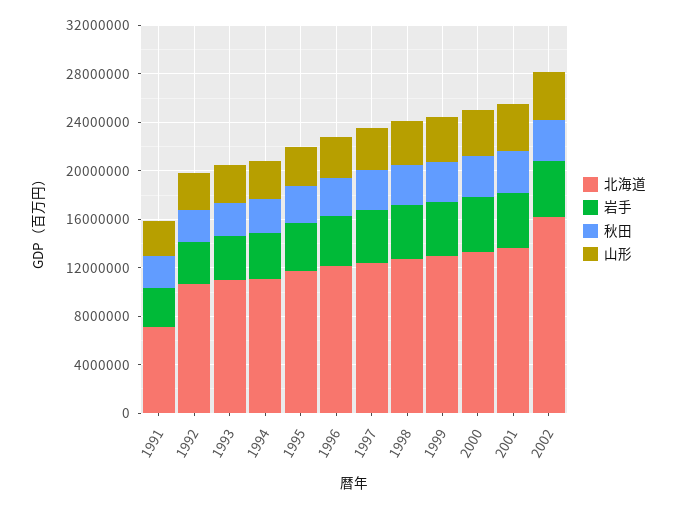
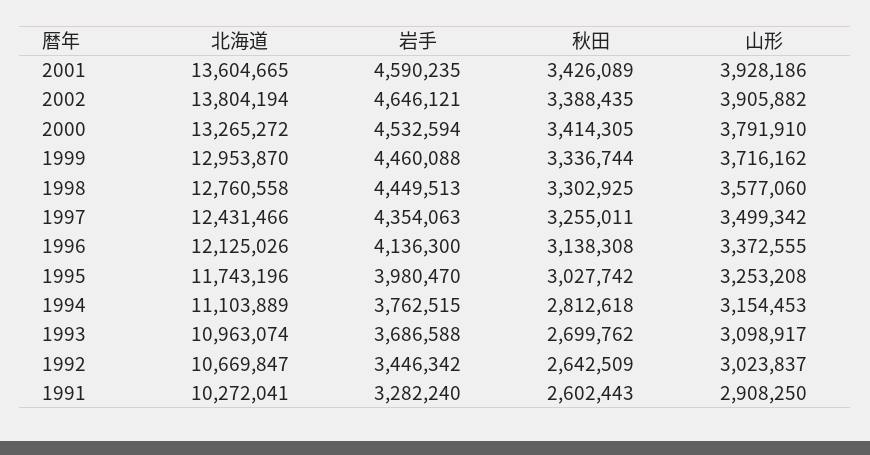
北海道, 1991: 7000000 -> 10272041
北海道, 2002: 16000000 -> 13804194

